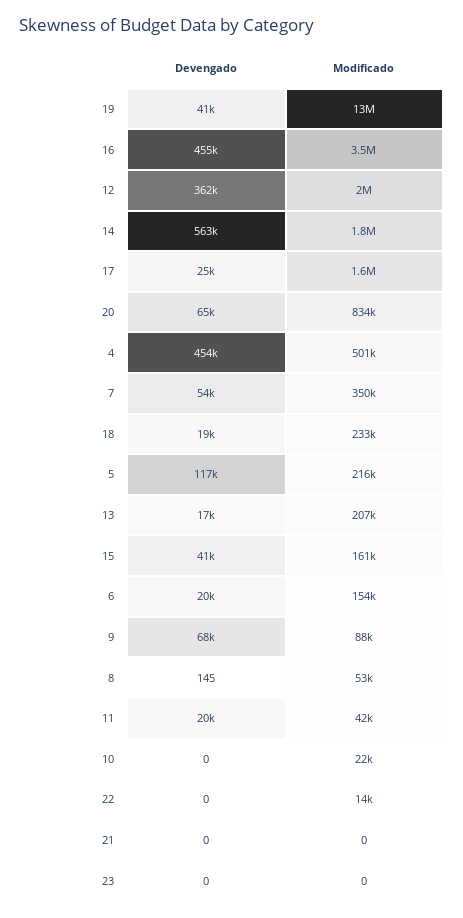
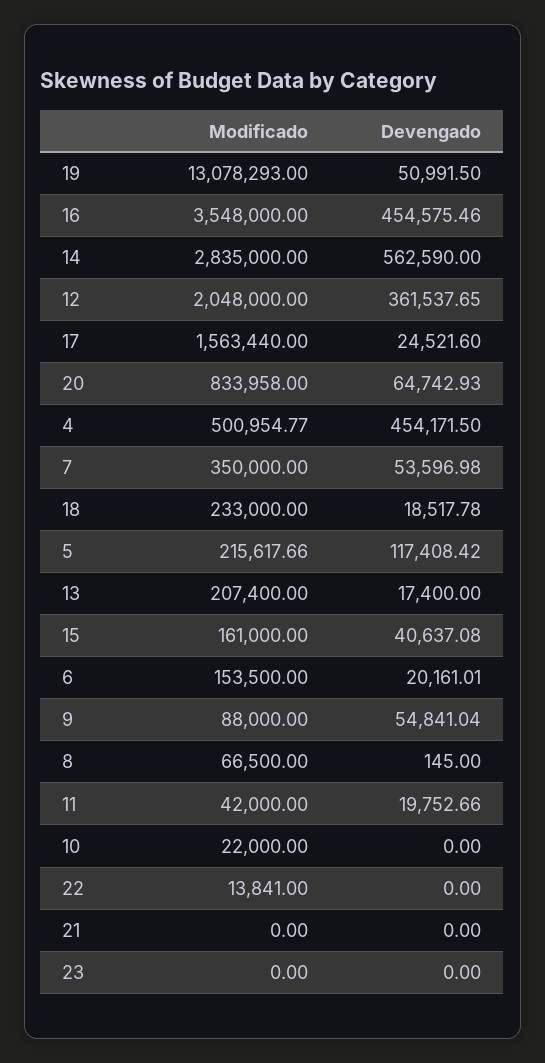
Devengado, 19: 41000 -> 50991.5
Modificado, 14: 1800000 -> 2835000
Devengado, 9: 68000 -> 54841.04
Modificado, 8: 53000 -> 66500

